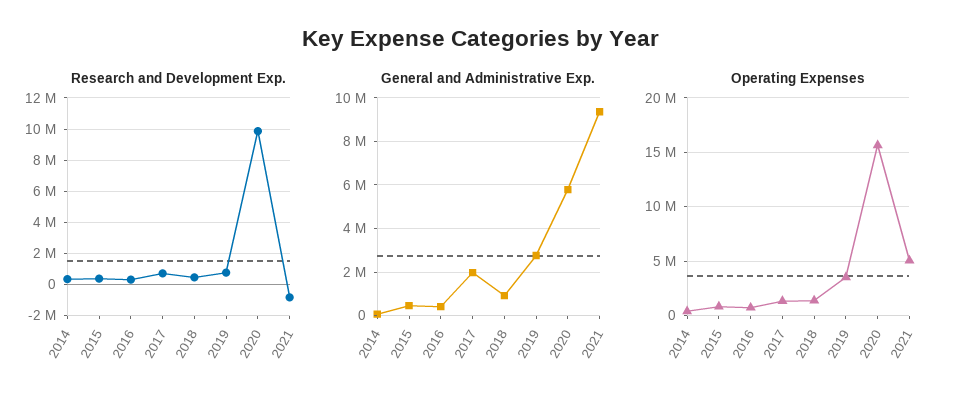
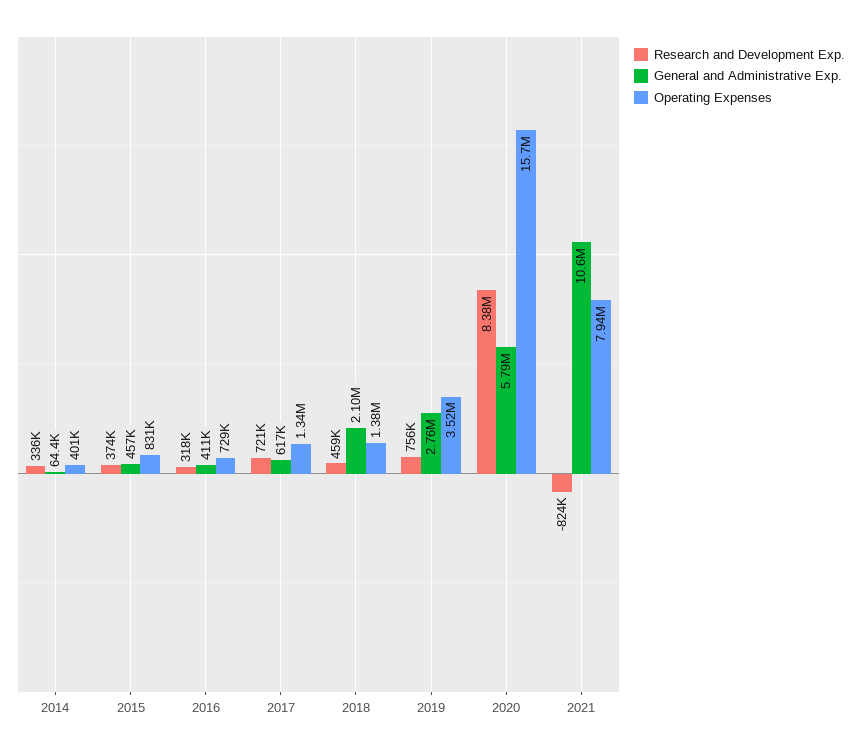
Research and Development Exp., 2020: 10000000 -> 8380000
General and Administrative Exp., 2017: 2000000 -> 617000
General and Administrative Exp., 2018: 1000000 -> 2100000
General and Administrative Exp., 2021: 9500000 -> 10600000
Operating Expenses, 2021: 5000000 -> 7940000

